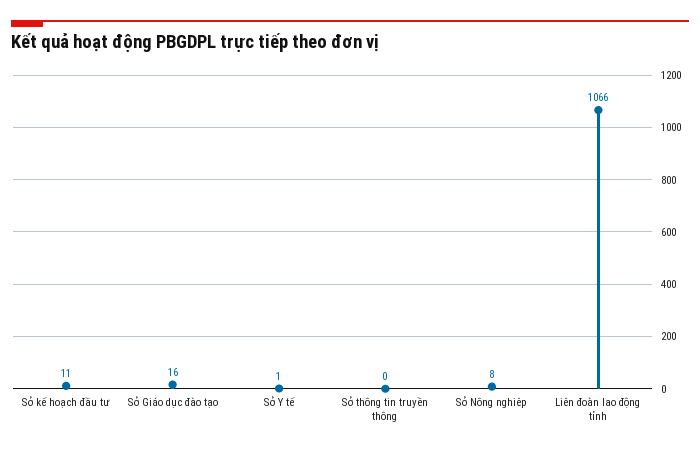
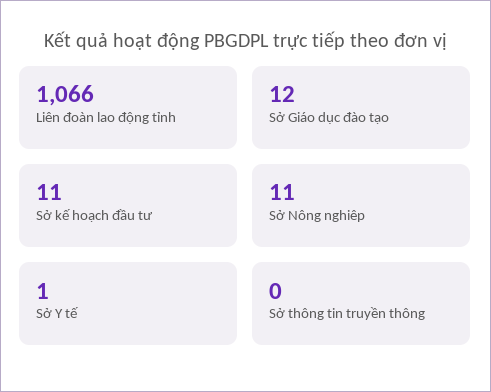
Sở Giáo dục đào tạo: 16 -> 12
Sở Nông nghiêp: 8 -> 11

